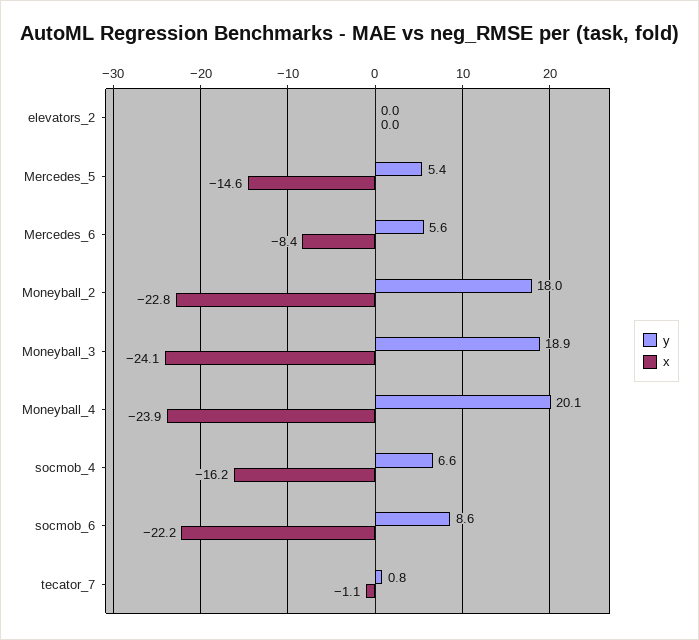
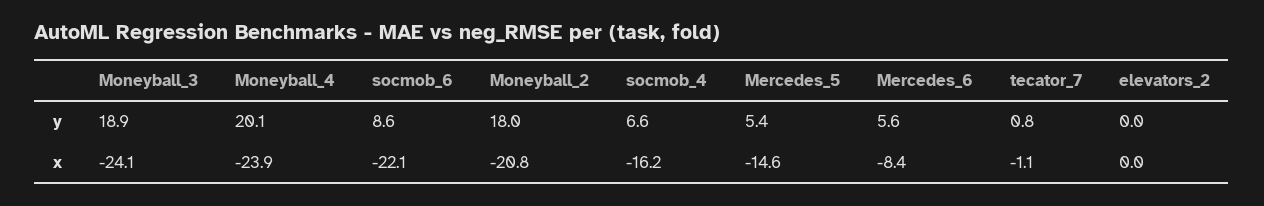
x, Moneyball_2: -22.8 -> -20.8
x, socmob_6: -22.2 -> -22.1

